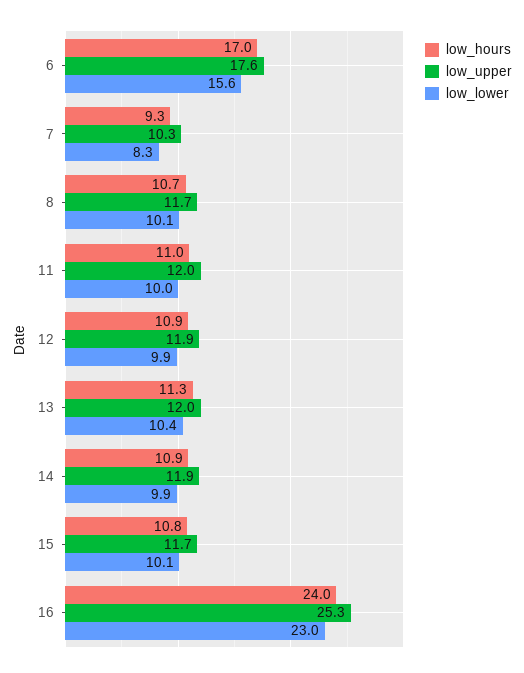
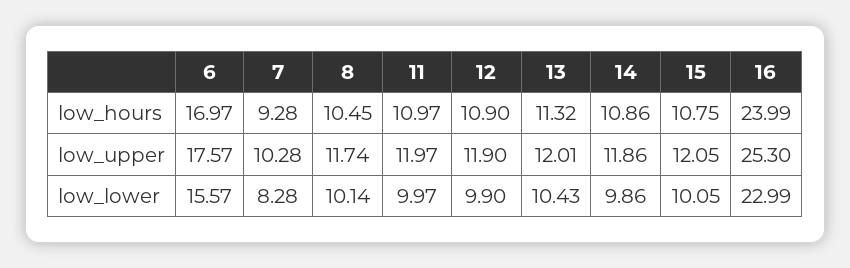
low_hours, 8: 10.7 -> 10.45
low_upper, 15: 11.7 -> 12.05

